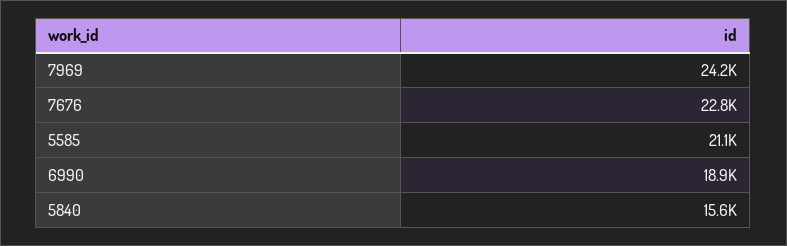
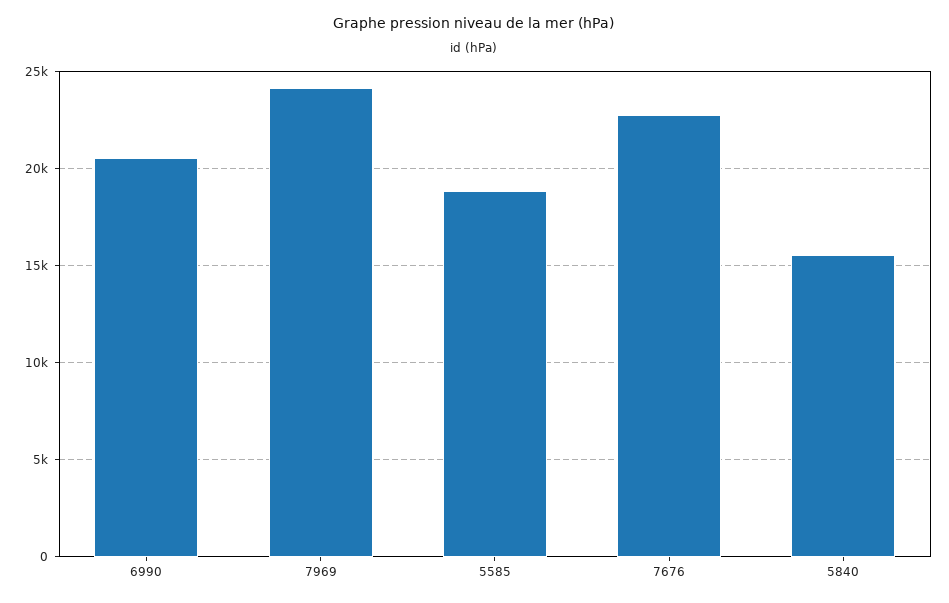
5585: 21100 -> 19000
6990: 18900 -> 20500

